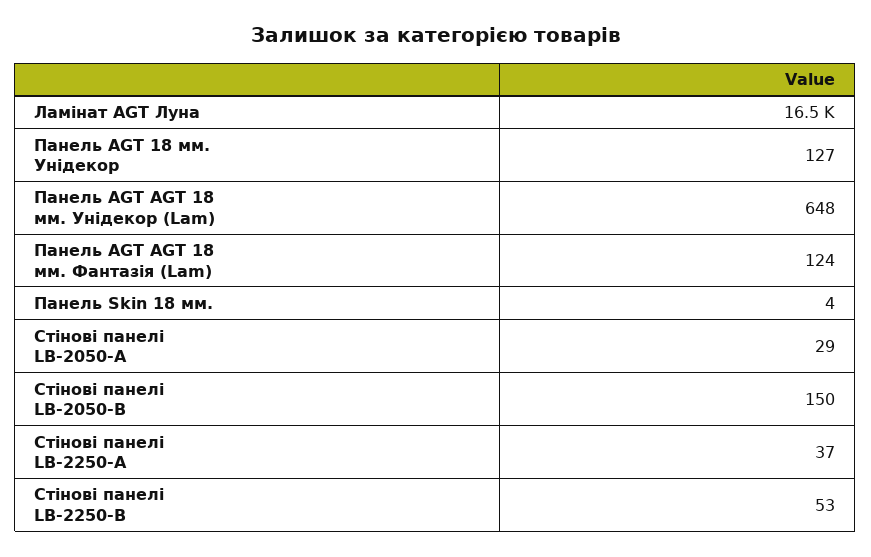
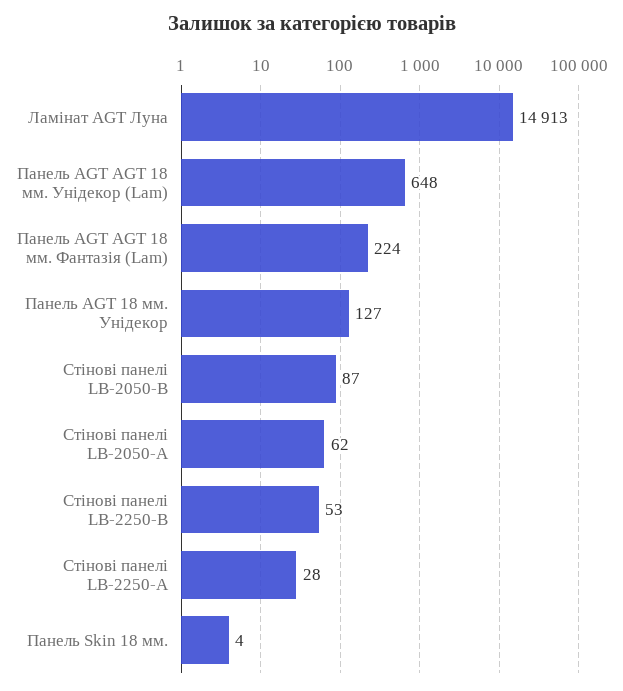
Ламінат AGT Луна: 16500 -> 14913
Панель AGT AGT 18 мм. Фантазія (Lam): 124 -> 224
Стінові панелі LB-2050-А: 29 -> 62
Стінові панелі LB-2050-В: 150 -> 87
Стінові панелі LB-2250-А: 37 -> 28

